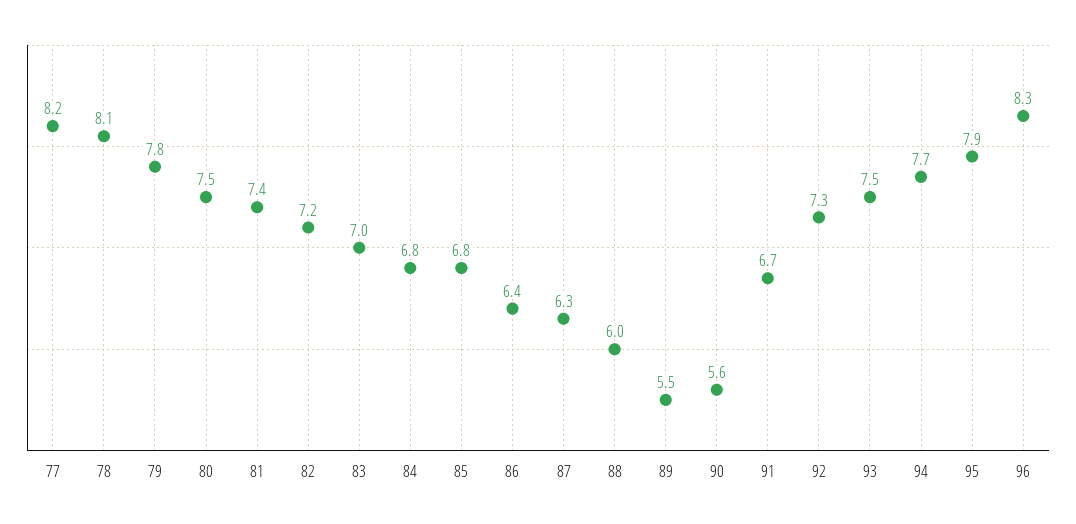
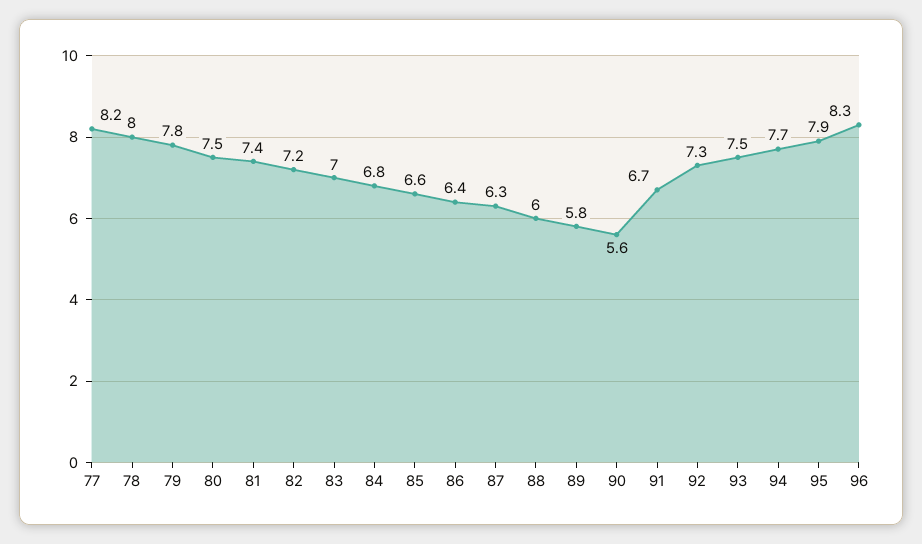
78: 8.1 -> 8
85: 6.8 -> 6.6
89: 5.5 -> 5.8

